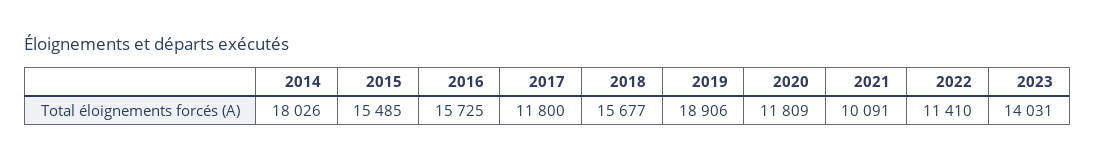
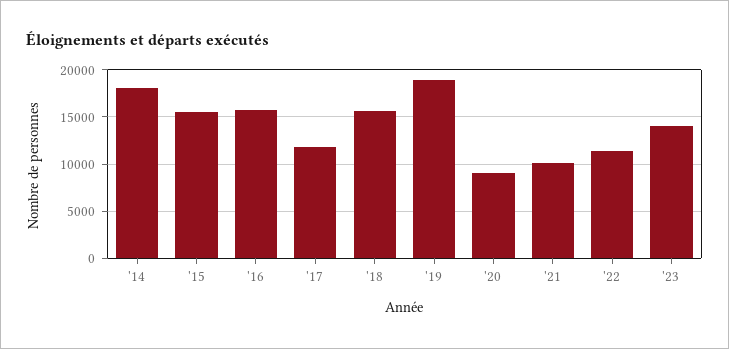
2020: 11809 -> 9000

